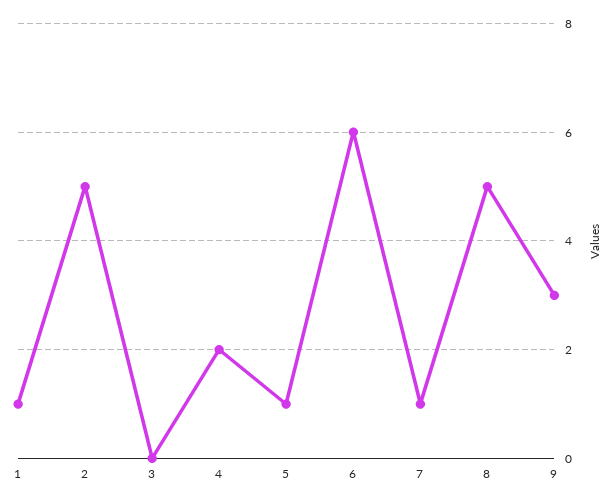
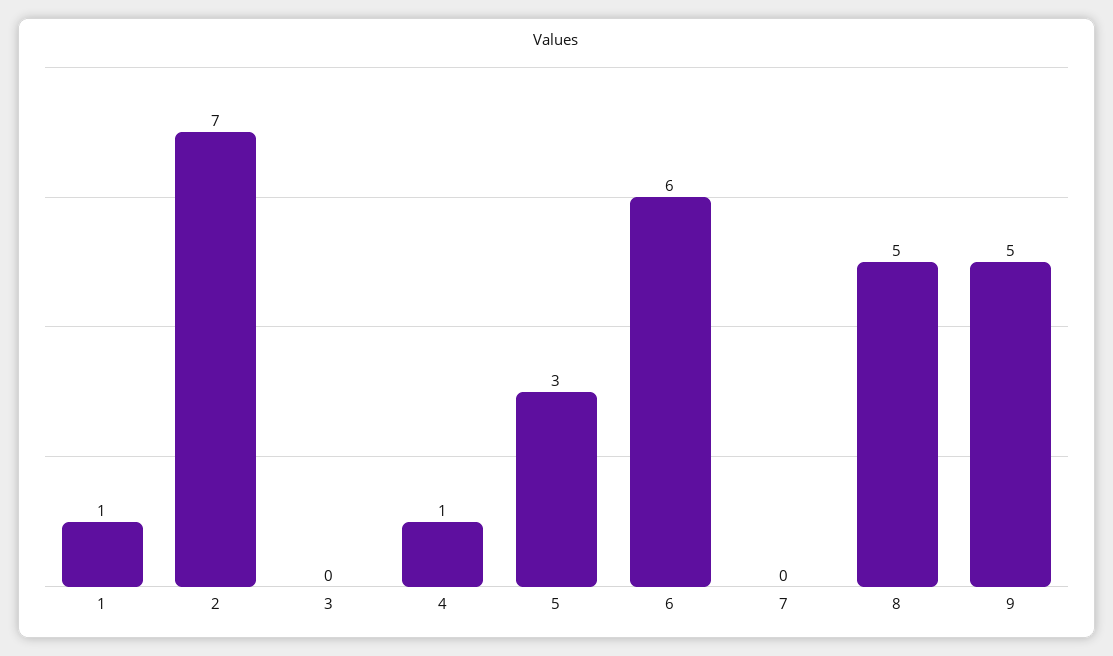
2: 5 -> 7
4: 2 -> 1
5: 1 -> 3
7: 1 -> 0
9: 3 -> 5

